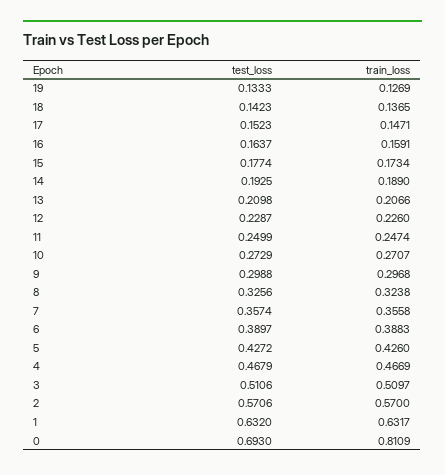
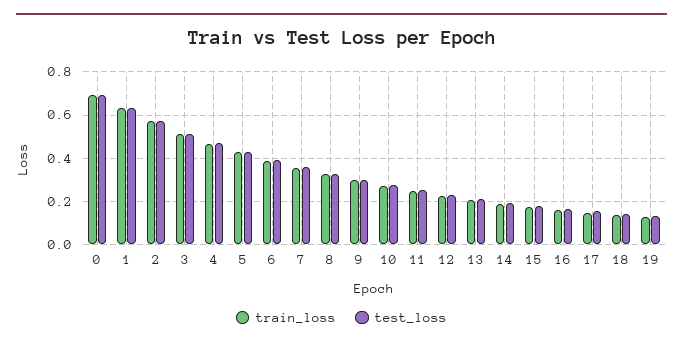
train_loss, 0: 0.8109 -> 0.7

